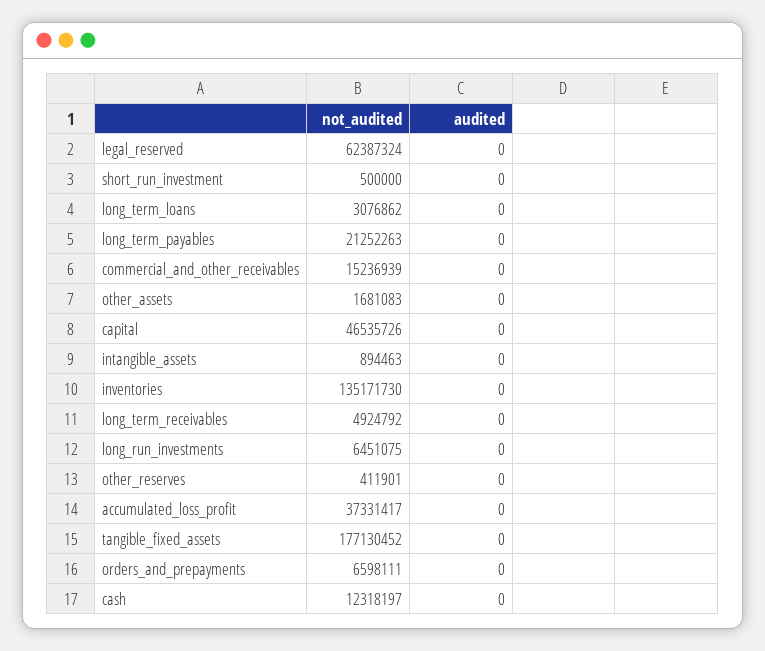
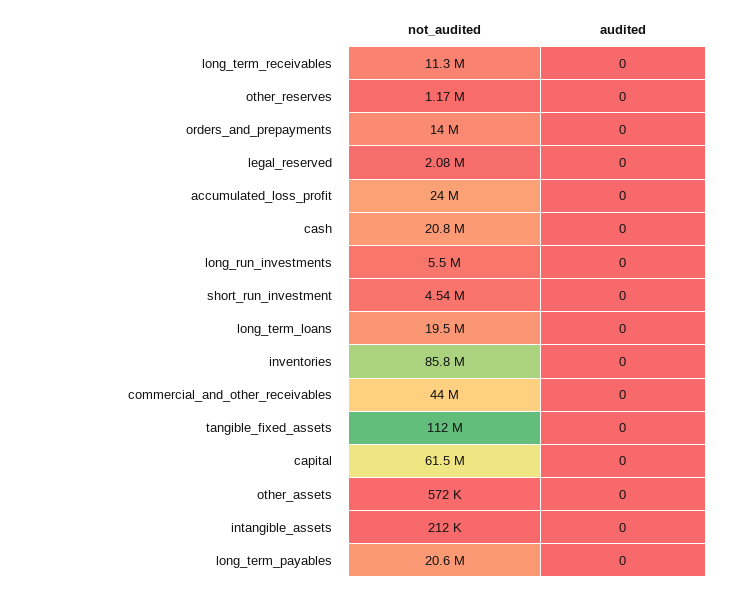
not_audited, legal_reserved: 62387324 -> 2080000
not_audited, short_run_investment: 500000 -> 4540000
not_audited, long_term_loans: 3076862 -> 19500000
not_audited, long_term_payables: 21252263 -> 20600000
not_audited, commercial_and_other_receivables: 15236939 -> 44000000
not_audited, other_assets: 1681083 -> 572000
not_audited, capital: 46535726 -> 61500000
not_audited, intangible_assets: 894463 -> 212000
not_audited, inventories: 135171730 -> 85800000
not_audited, long_term_receivables: 4924792 -> 11300000
not_audited, long_run_investments: 6451075 -> 5500000
not_audited, other_reserves: 411901 -> 1170000
not_audited, accumulated_loss_profit: 37331417 -> 24000000
not_audited, tangible_fixed_assets: 177130452 -> 112000000
not_audited, orders_and_prepayments: 6598111 -> 14000000
not_audited, cash: 12318197 -> 20800000

